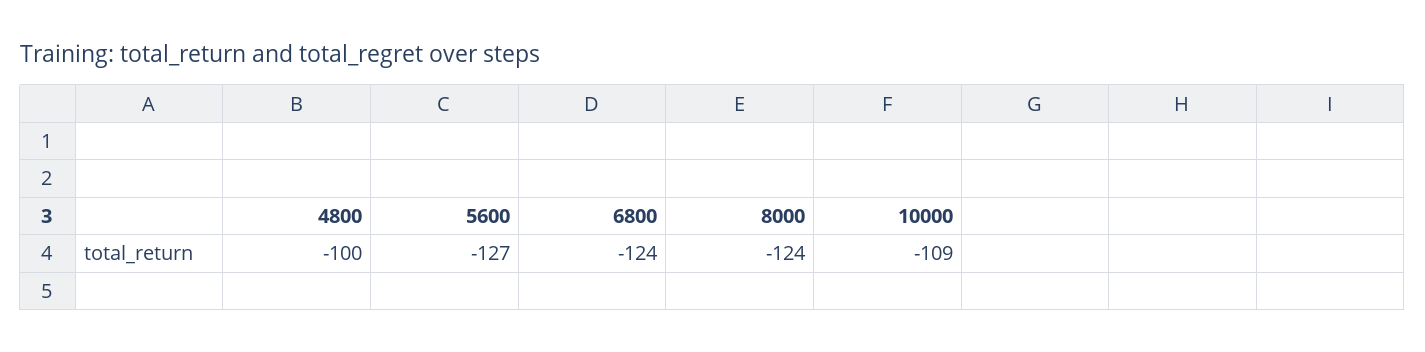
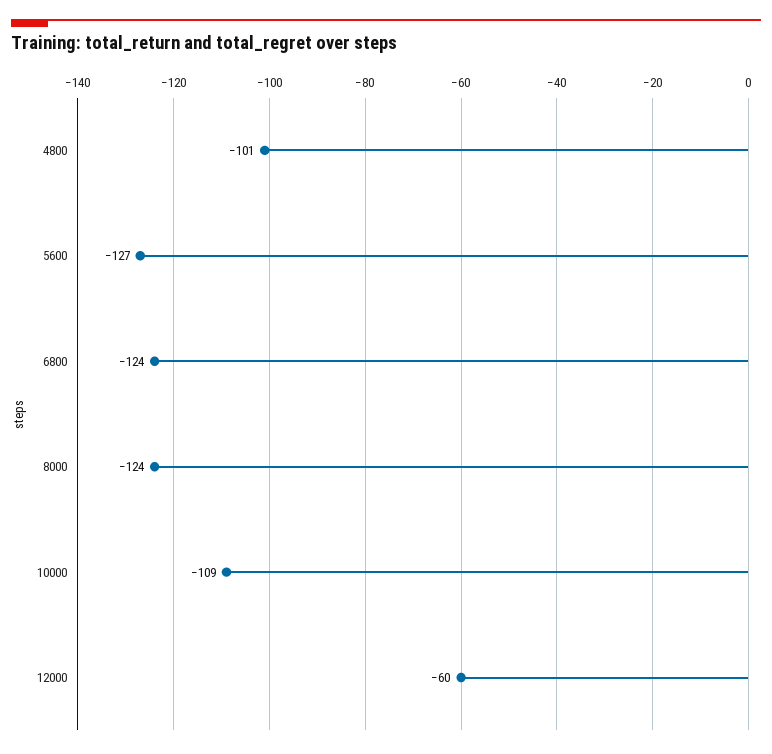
4800: -100 -> -101
12000: none -> -60

